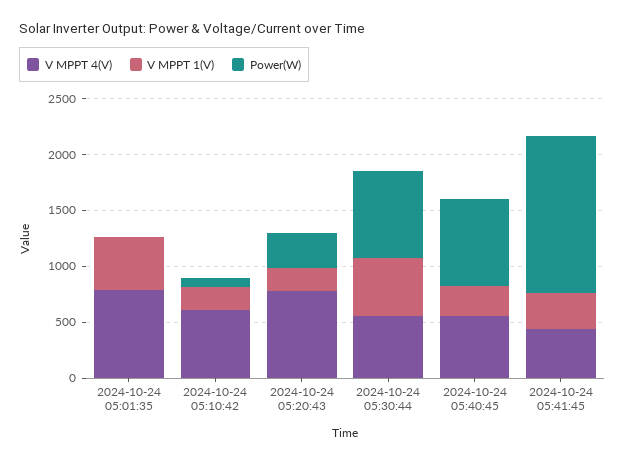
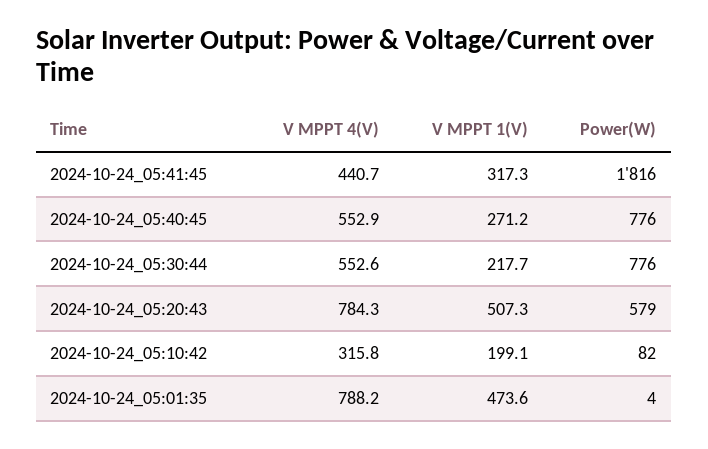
V MPPT 4(V), 2024-10-24 05:10:42: 600 -> 315.8
V MPPT 1(V), 2024-10-24 05:20:43: 200 -> 507.3
Power(W), 2024-10-24 05:20:43: 300 -> 579
V MPPT 1(V), 2024-10-24 05:30:44: 500 -> 217.7
Power(W), 2024-10-24 05:41:45: 1400 -> 1816

